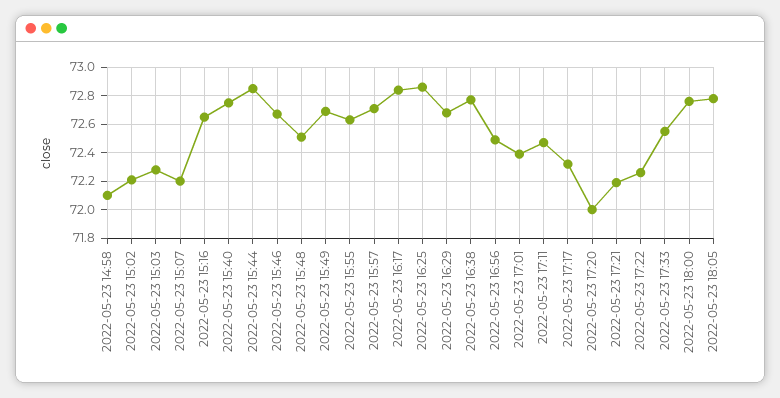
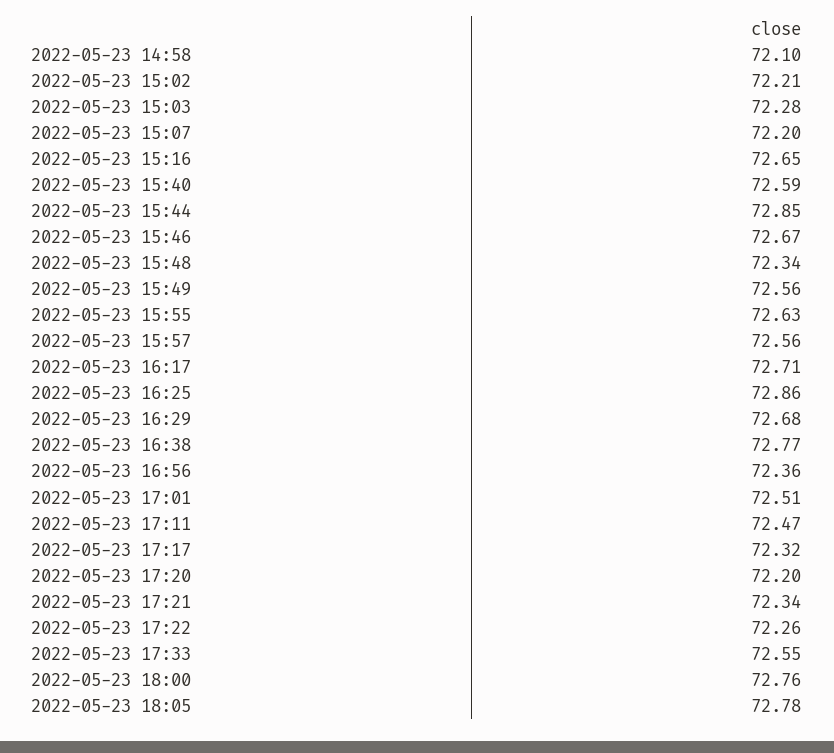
2022-05-23 15:40: 72.75 -> 72.59
2022-05-23 15:48: 72.5 -> 72.34
2022-05-23 15:49: 72.7 -> 72.56
2022-05-23 15:57: 72.7 -> 72.56
2022-05-23 16:17: 72.85 -> 72.71
2022-05-23 16:56: 72.5 -> 72.36
2022-05-23 17:01: 72.4 -> 72.51
2022-05-23 17:20: 72 -> 72.2
2022-05-23 17:21: 72.2 -> 72.34

